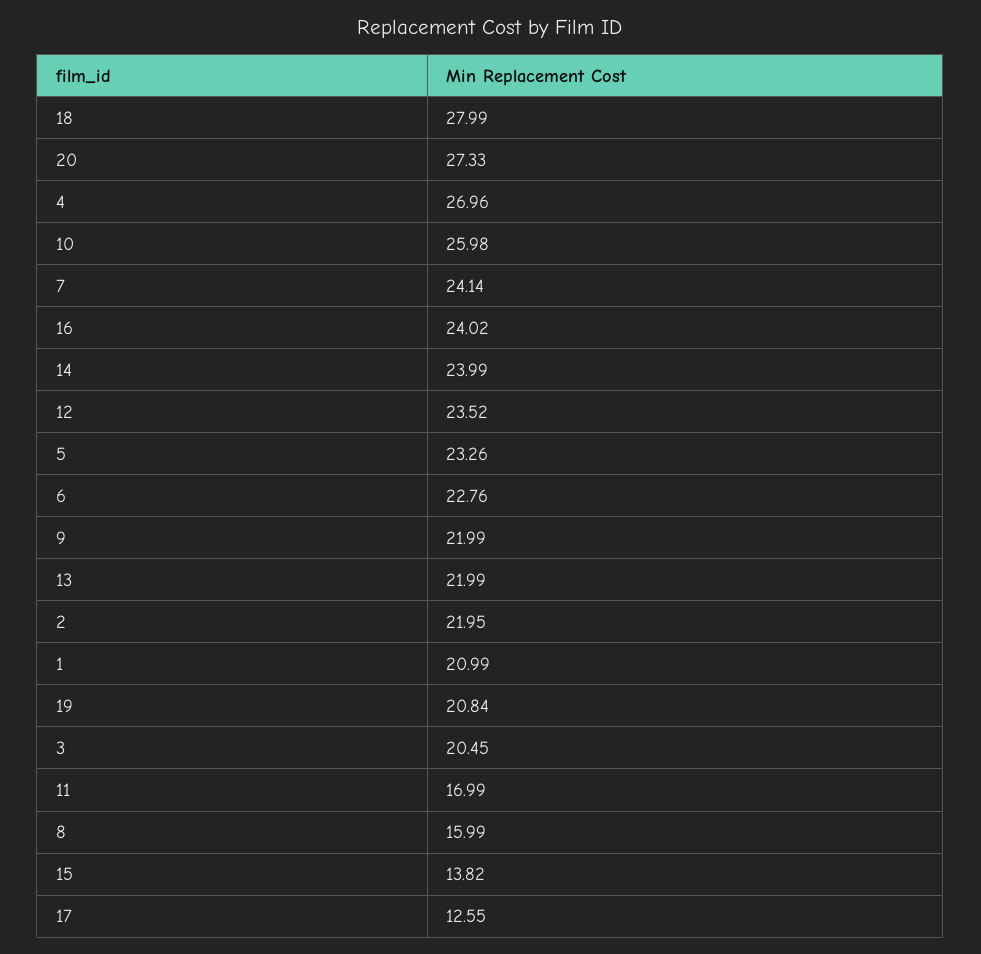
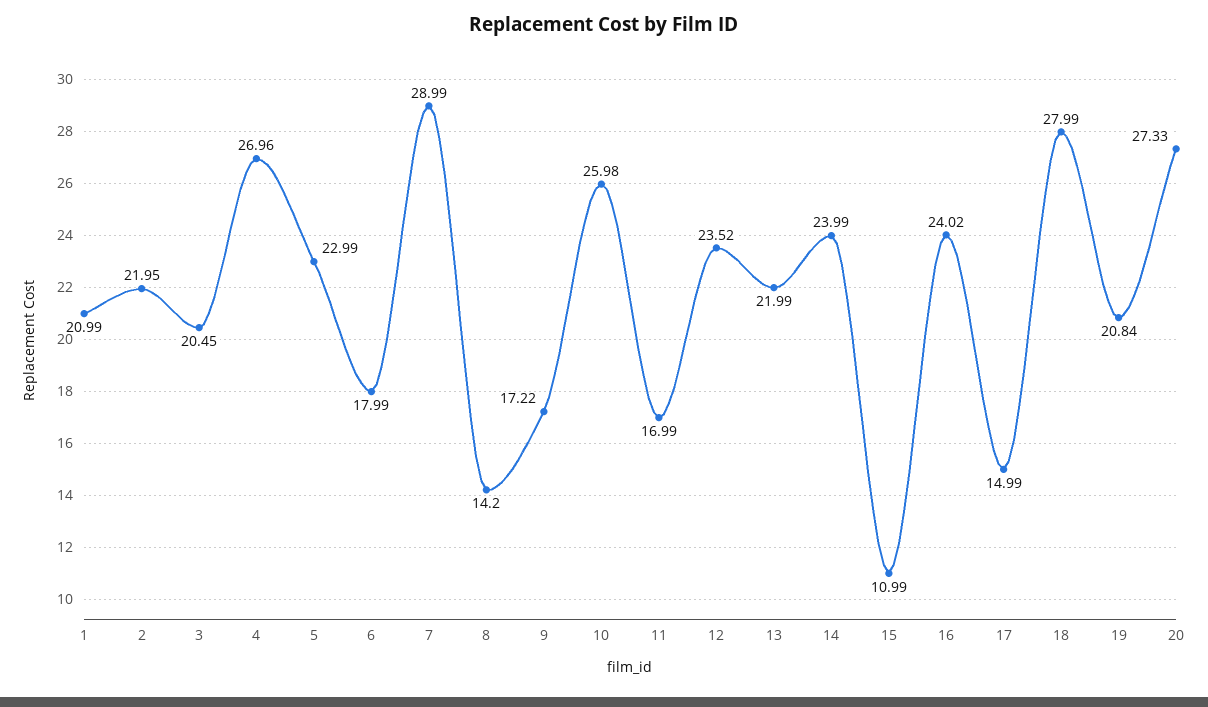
7: 24.14 -> 28.99
5: 23.26 -> 22.99
6: 22.76 -> 17.99
9: 21.99 -> 17.22
8: 15.99 -> 14.2
15: 13.82 -> 10.99
17: 12.55 -> 14.99

